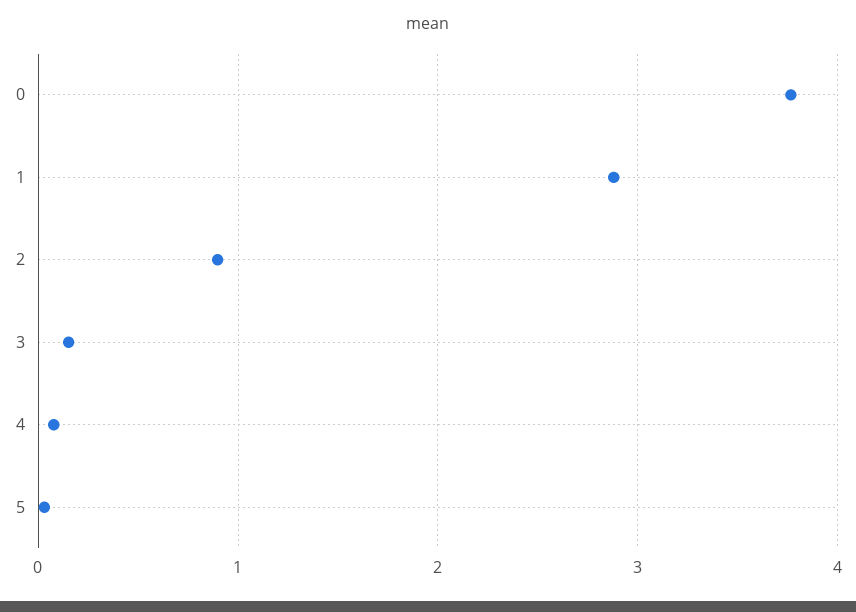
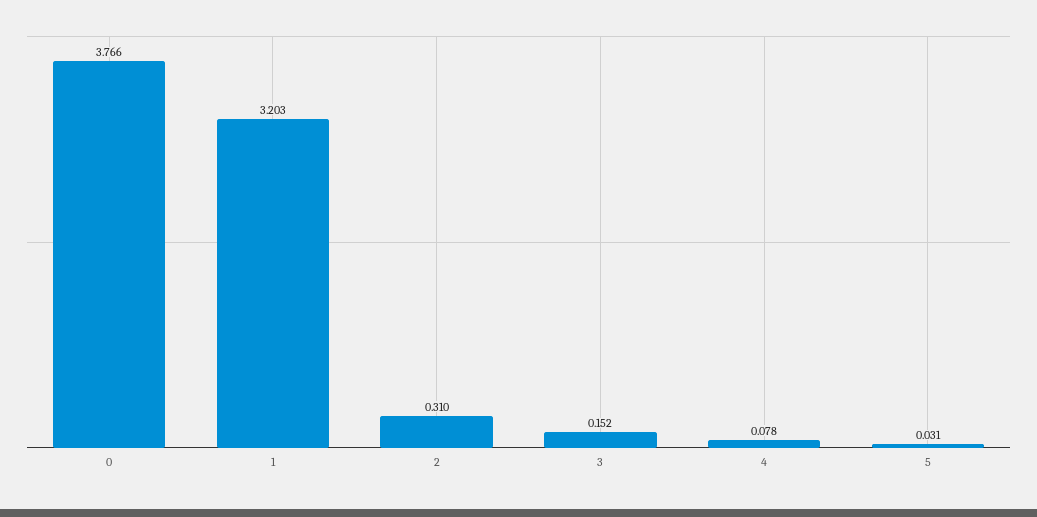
1: 2.9 -> 3.203
2: 0.9 -> 0.31

